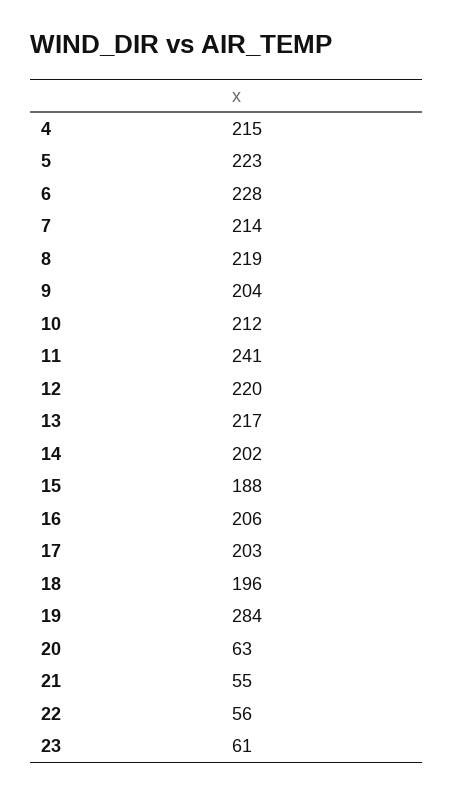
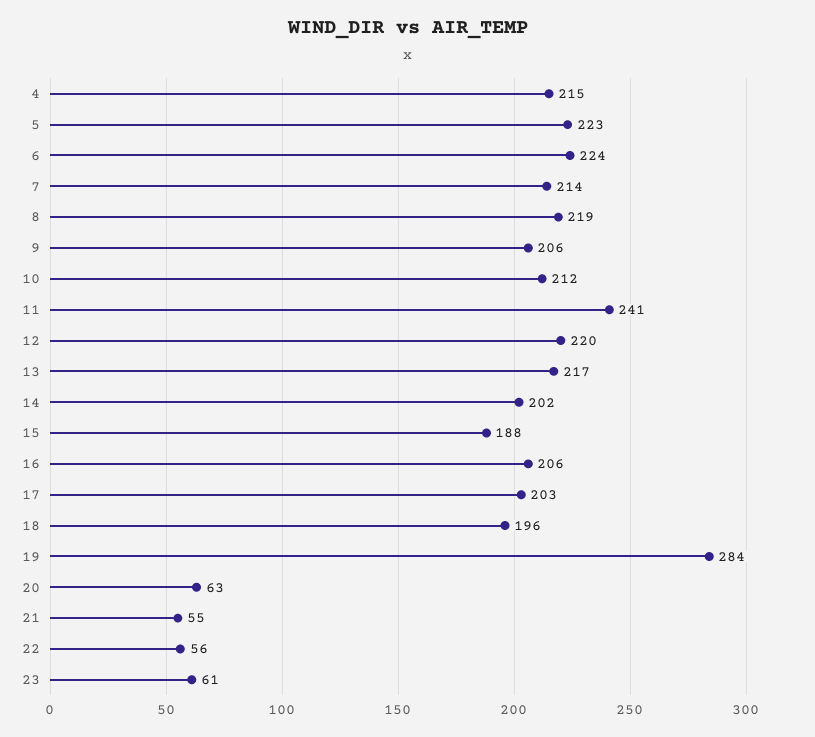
6: 228 -> 224
9: 204 -> 206

